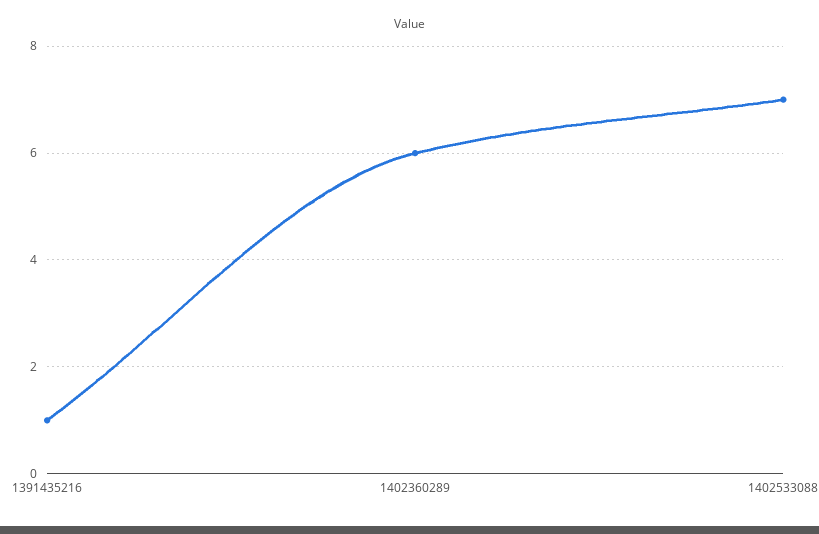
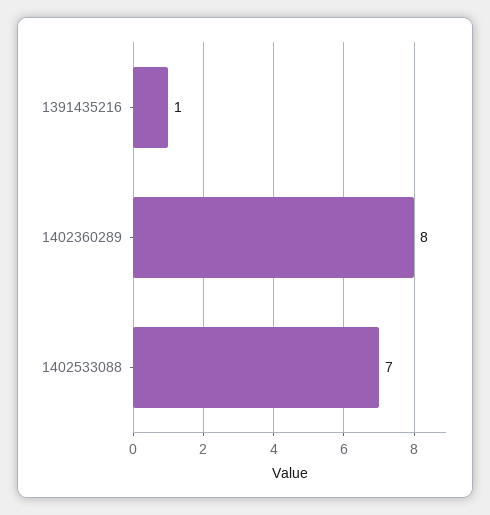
1402360289: 6 -> 8

